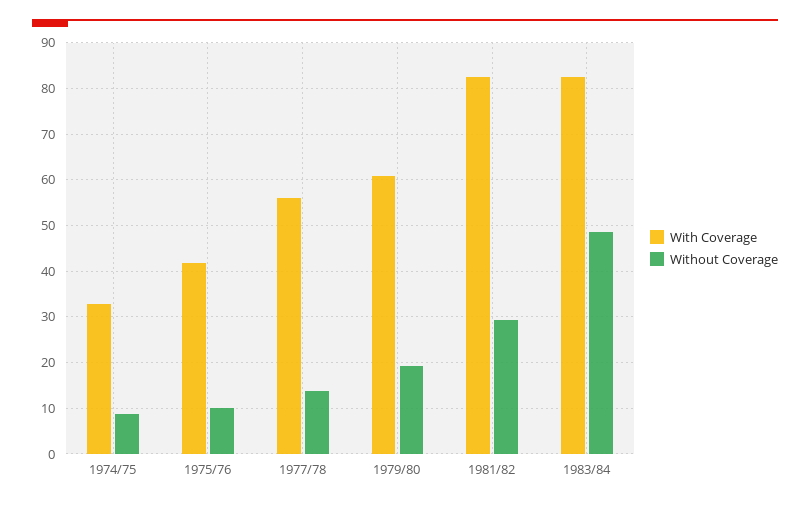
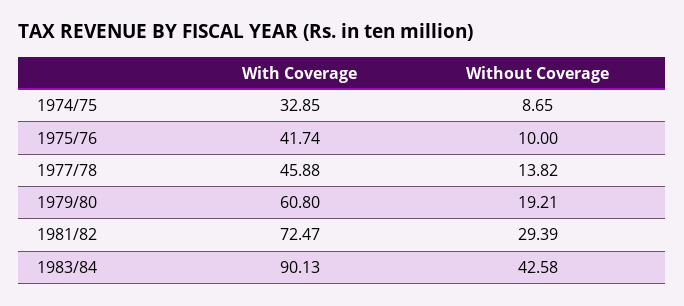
With Coverage, 1977/78: 56 -> 45.88
With Coverage, 1981/82: 82 -> 72.47
With Coverage, 1983/84: 82 -> 90.13
Without Coverage, 1983/84: 48 -> 42.58

